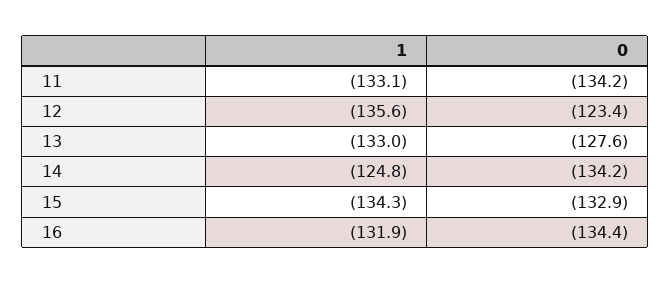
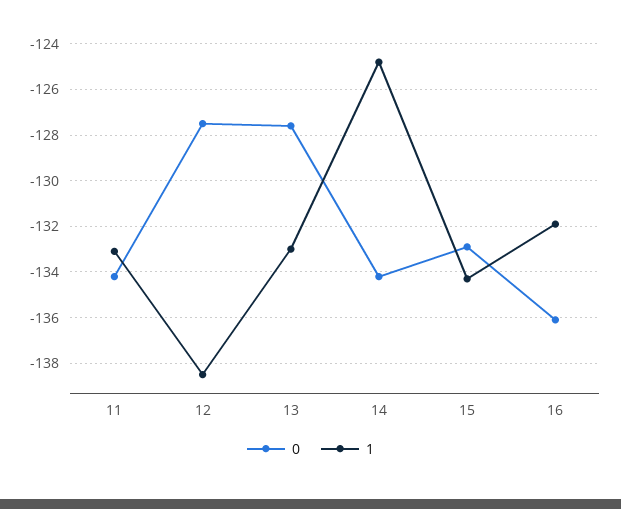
1, 12: -135.6 -> -138.5
0, 12: -123.4 -> -127.5
0, 16: -134.4 -> -136

